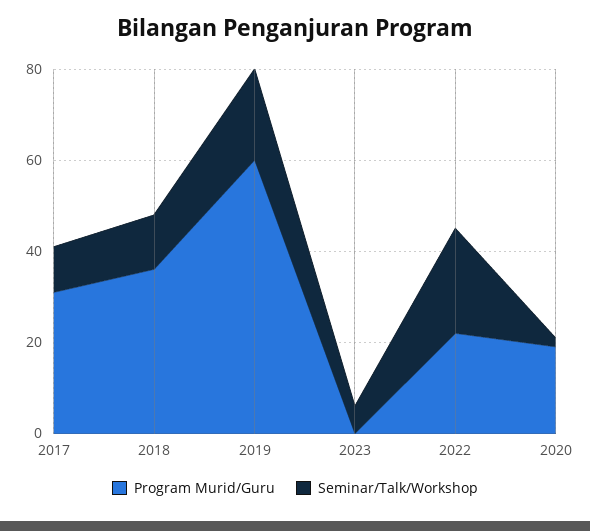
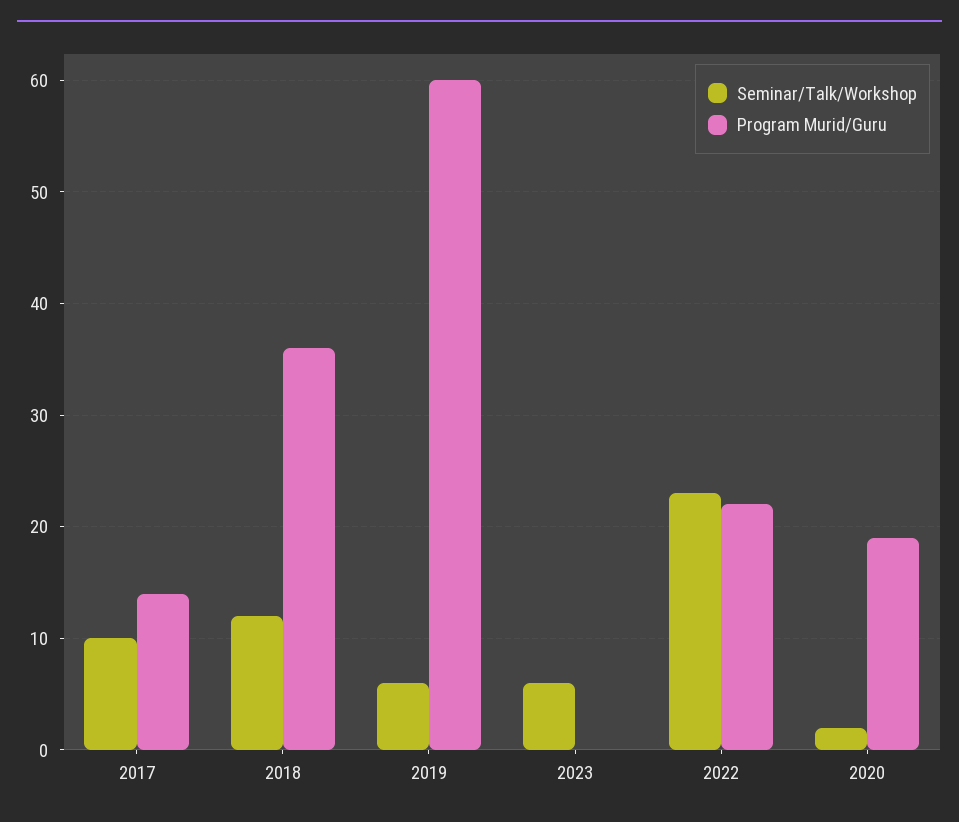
Program Murid/Guru, 2017: 30 -> 14
Seminar/Talk/Workshop, 2019: 20 -> 6

